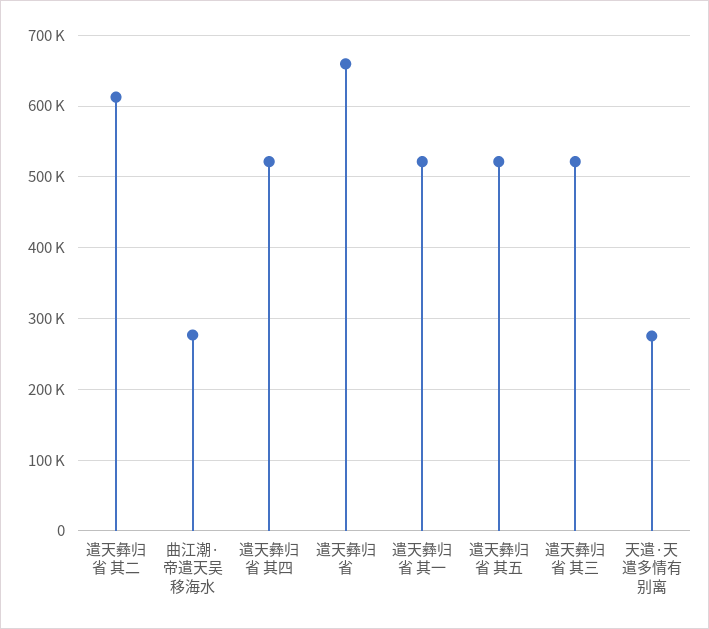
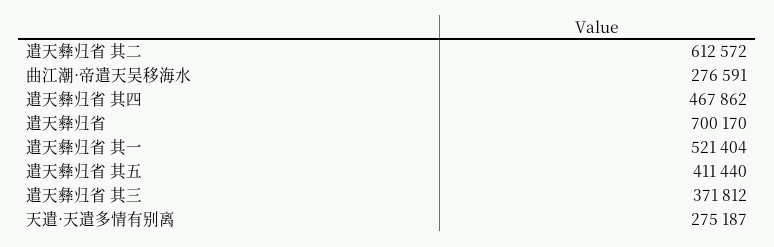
遣天彝归省 其四: 520000 -> 467862
遣天彝归省: 660000 -> 700170
遣天彝归省 其五: 520000 -> 411440
遣天彝归省 其三: 520000 -> 371812

